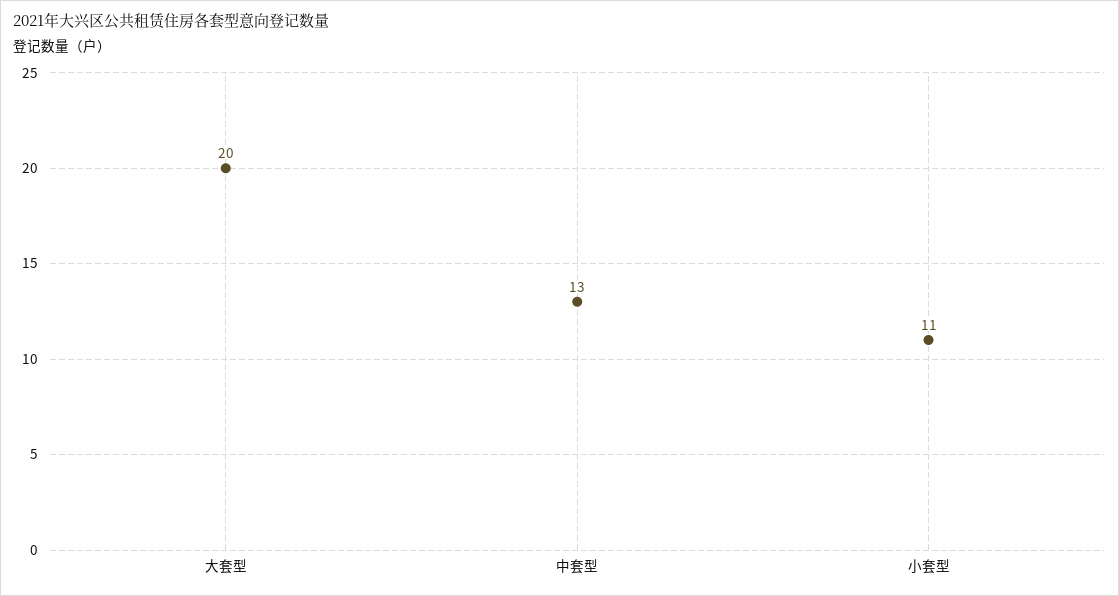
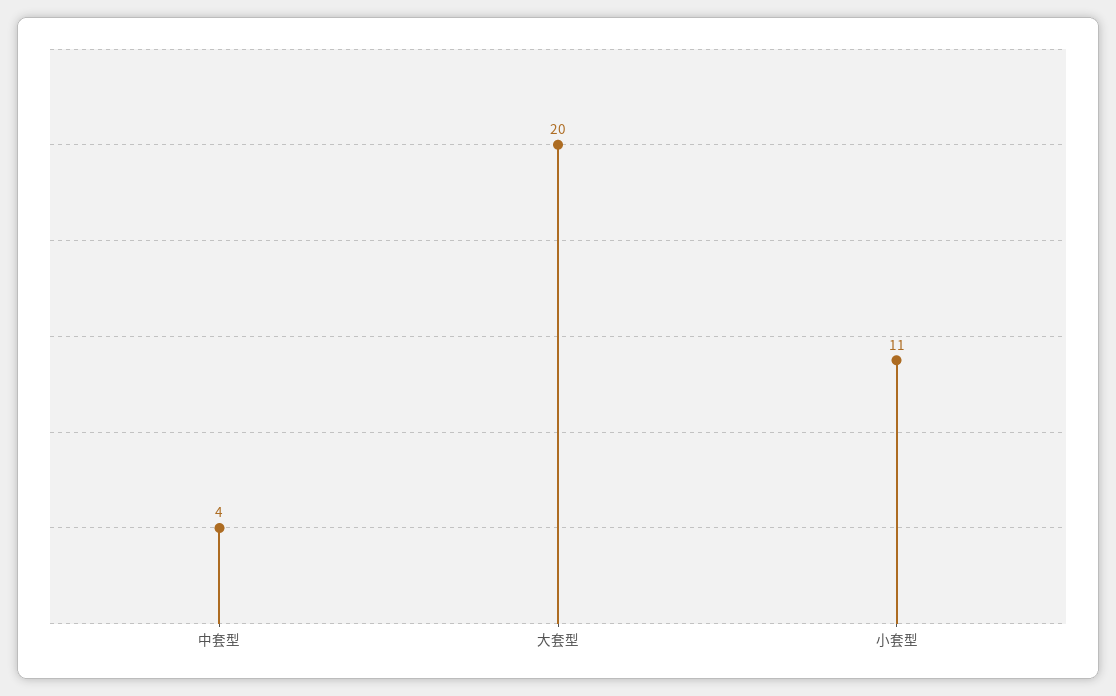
中套型: 13 -> 4

